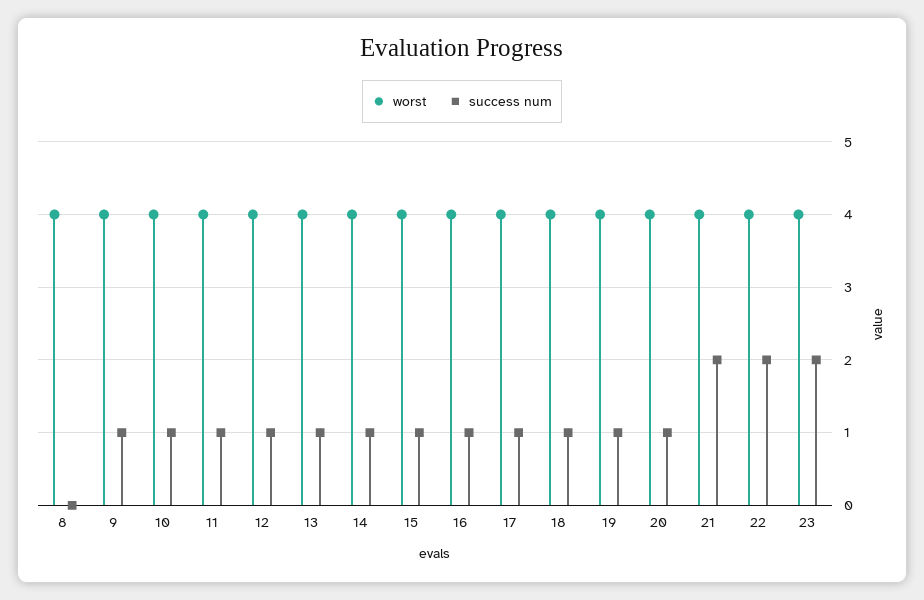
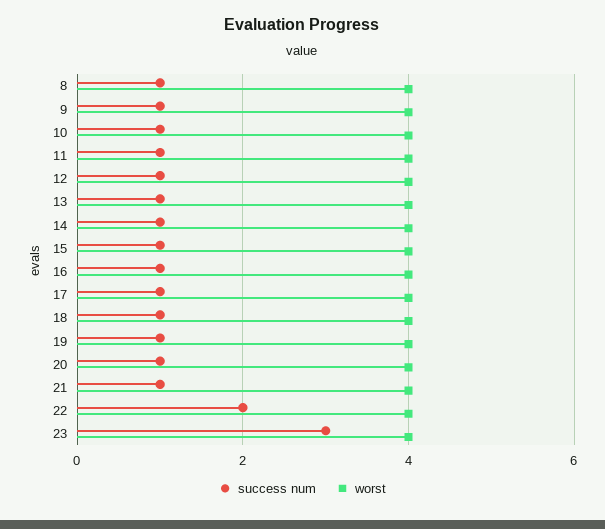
success num, 8: 0 -> 1
success num, 21: 2 -> 1
success num, 23: 2 -> 3

